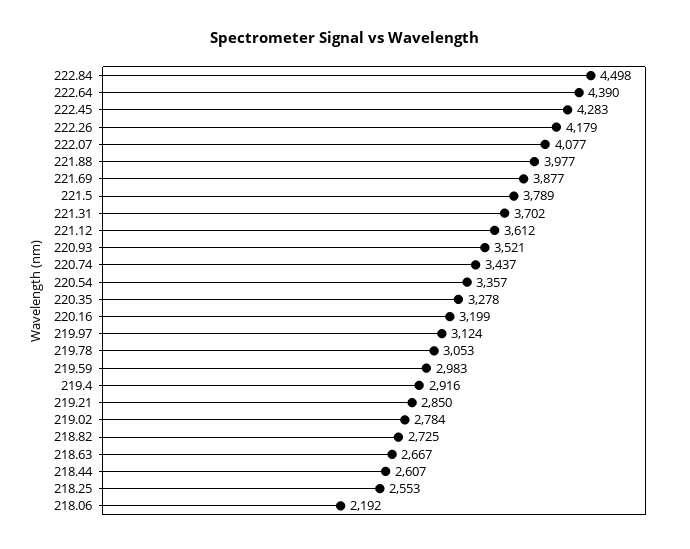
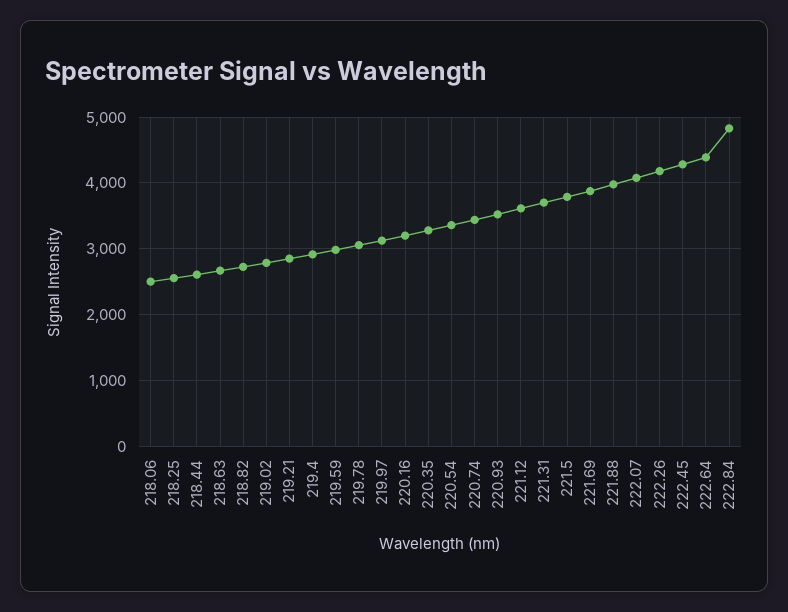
222.84: 4498 -> 4800
218.06: 2192 -> 2500

